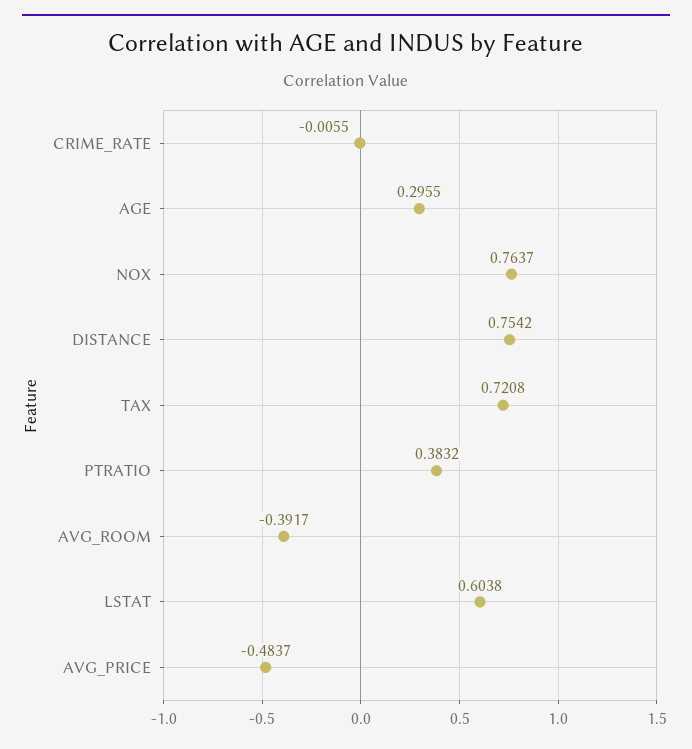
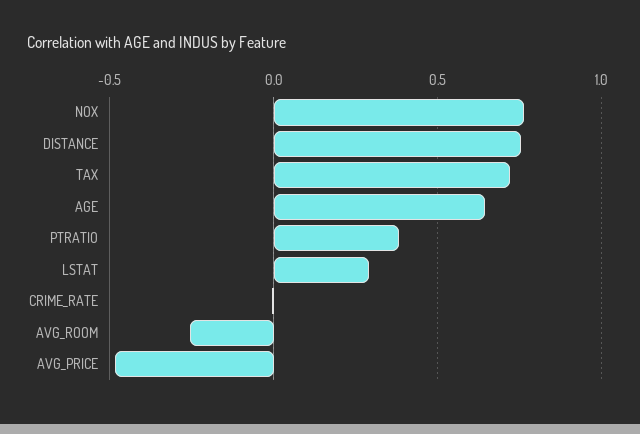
AGE: 0.2955 -> 0.65
AVG_ROOM: -0.3917 -> -0.25
LSTAT: 0.6038 -> 0.3

